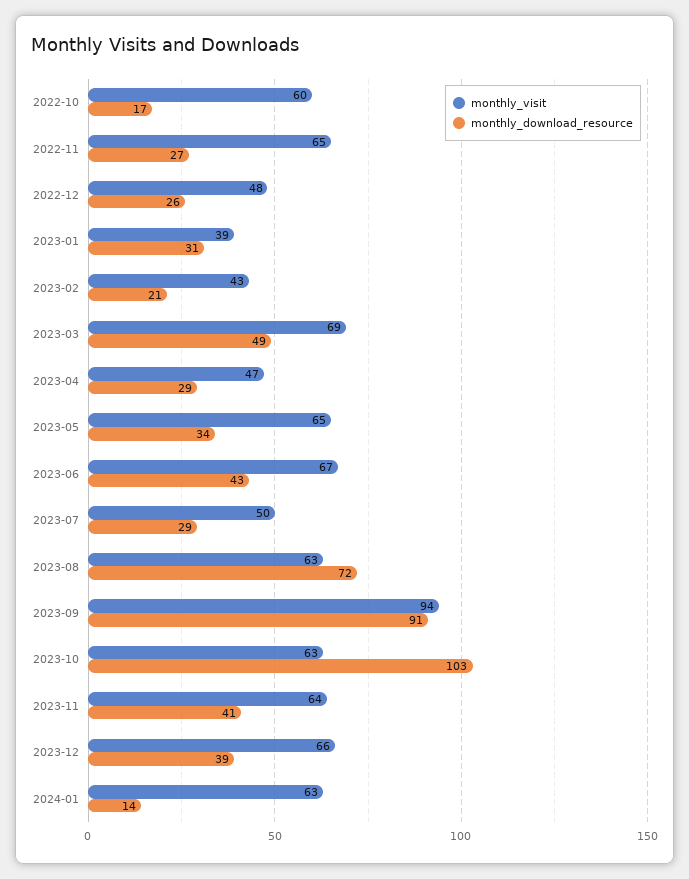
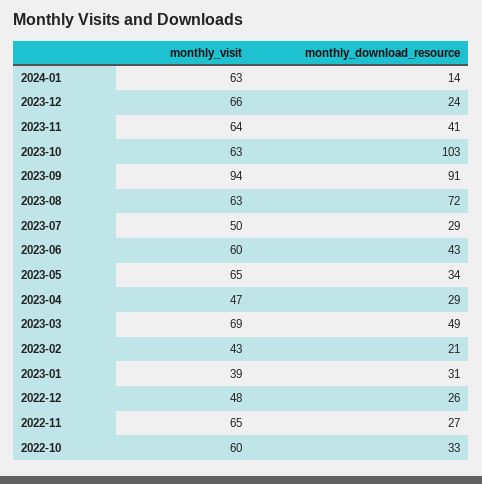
monthly_download_resource, 2022-10: 17 -> 33
monthly_visit, 2023-06: 67 -> 60
monthly_download_resource, 2023-12: 39 -> 24

